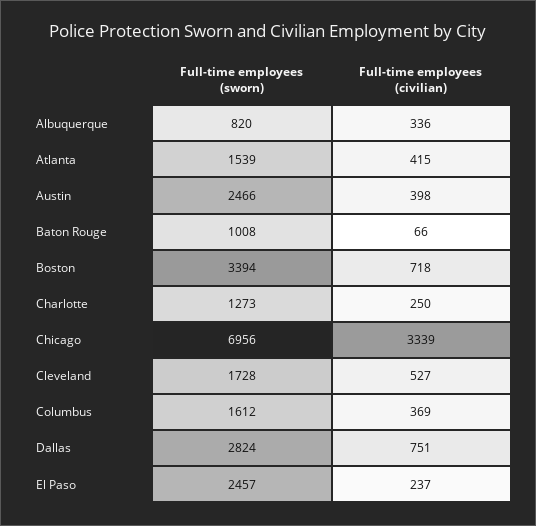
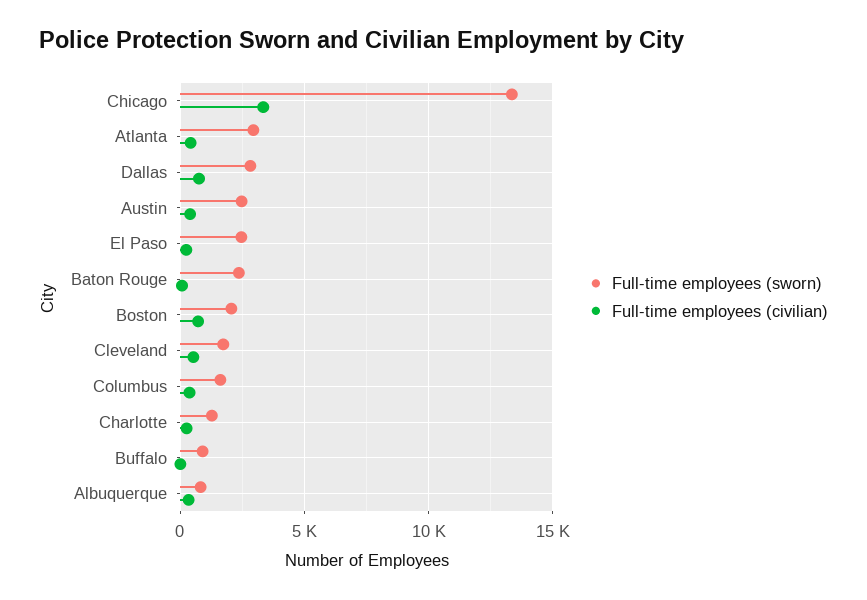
Full-time employees (sworn), Atlanta: 1539 -> 3000
Full-time employees (sworn), Baton Rouge: 1008 -> 2500
Full-time employees (sworn), Boston: 3394 -> 2000
Full-time employees (sworn), Chicago: 6956 -> 13500
Full-time employees (sworn), Buffalo: none -> 1000
Full-time employees (civilian), Buffalo: none -> 0

